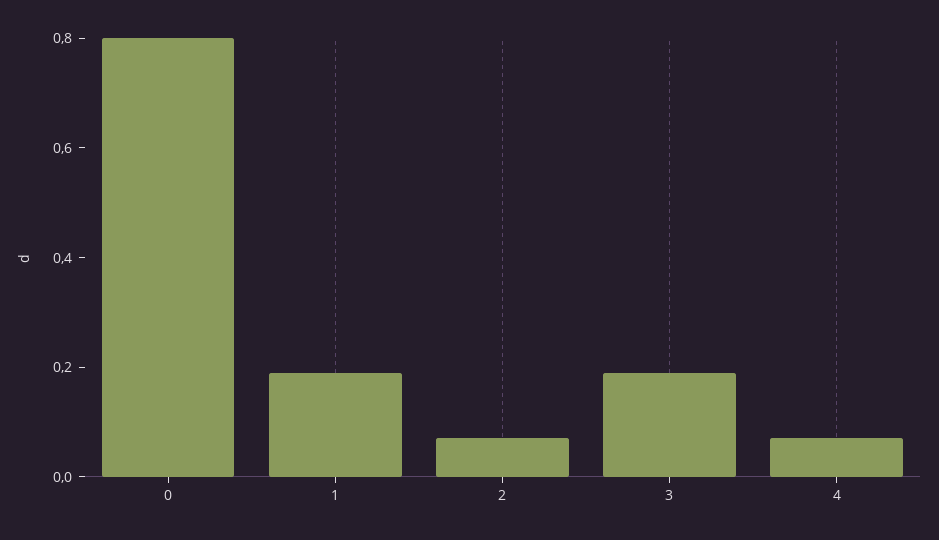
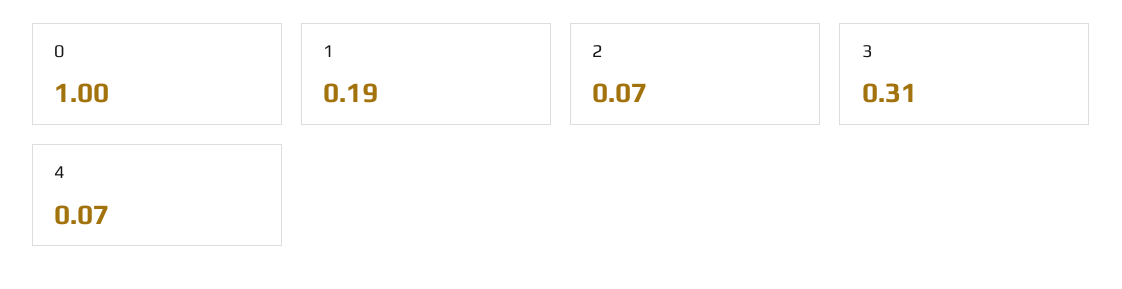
0: 0.8 -> 1
3: 0.2 -> 0.31

